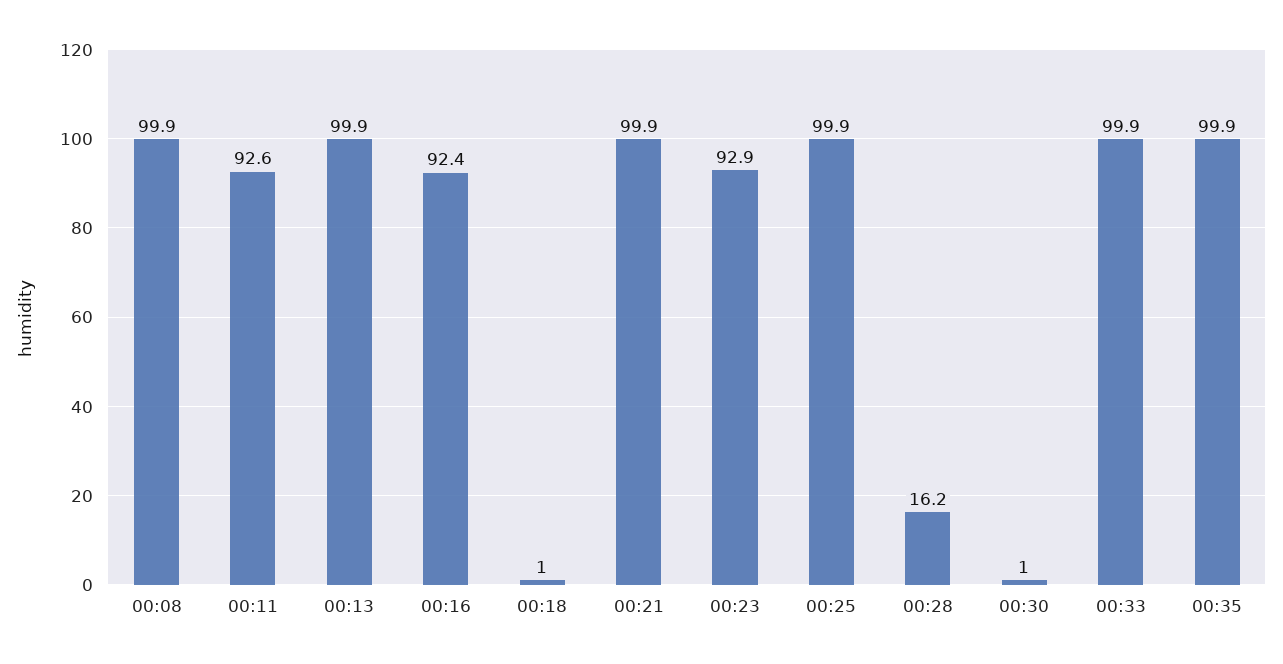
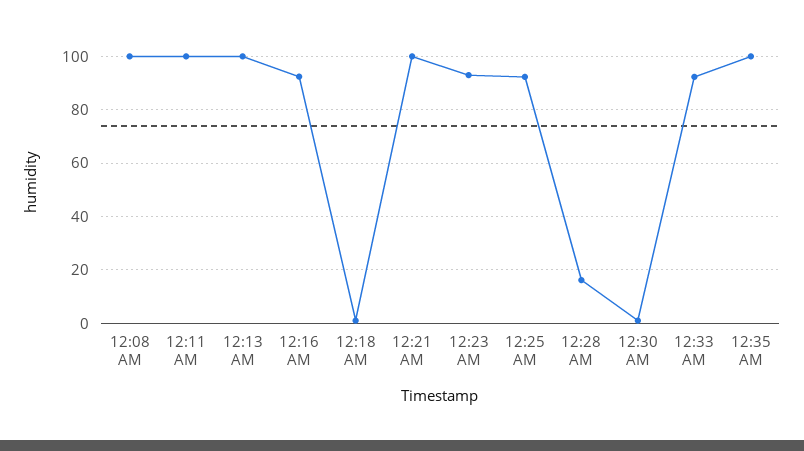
00:11: 92.6 -> 100
00:25: 99.9 -> 92.5
00:33: 99.9 -> 92.5

